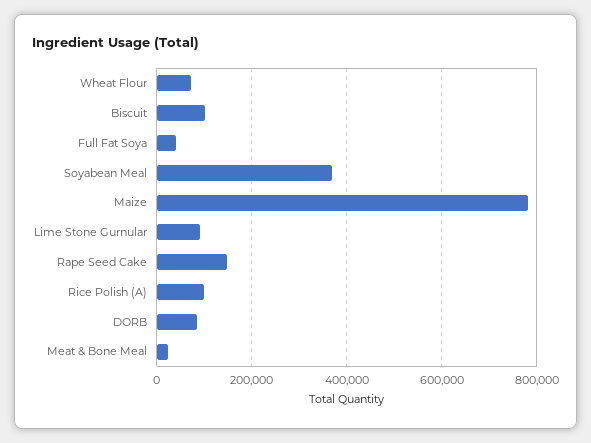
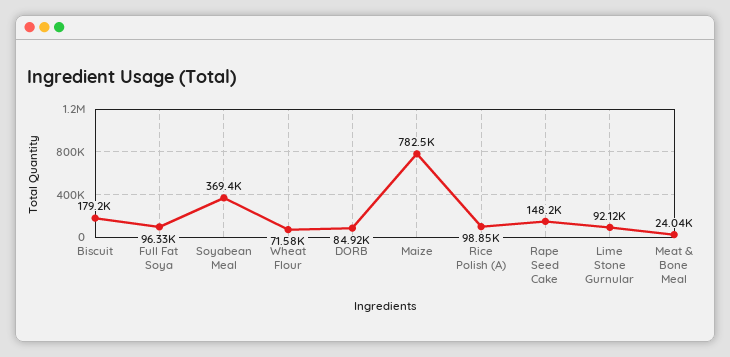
Biscuit: 100000 -> 179200
Full Fat Soya: 40000 -> 96330

